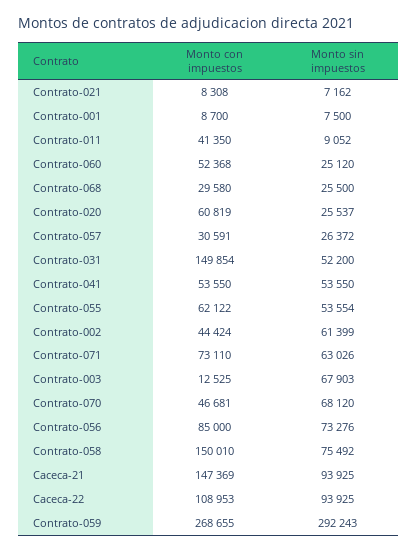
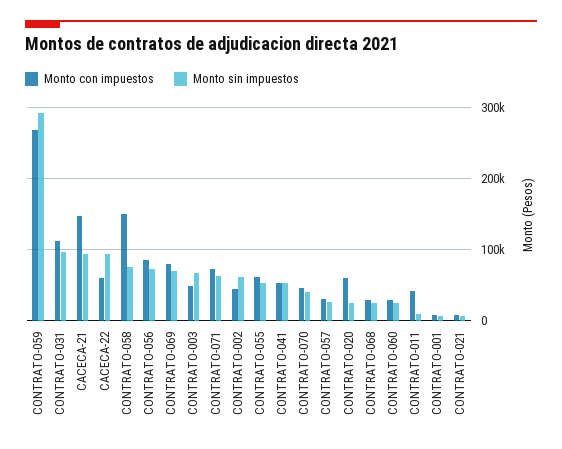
Monto con impuestos, Contrato-060: 52368 -> 30000
Monto con impuestos, Contrato-031: 149854 -> 110000
Monto sin impuestos, Contrato-031: 52200 -> 100000
Monto con impuestos, Contrato-003: 12525 -> 50000
Monto sin impuestos, Contrato-070: 68120 -> 40000
Monto con impuestos, Caceca-22: 108953 -> 60000
Monto con impuestos, CONTRATO-069: none -> 80000
Monto sin impuestos, CONTRATO-069: none -> 70000

